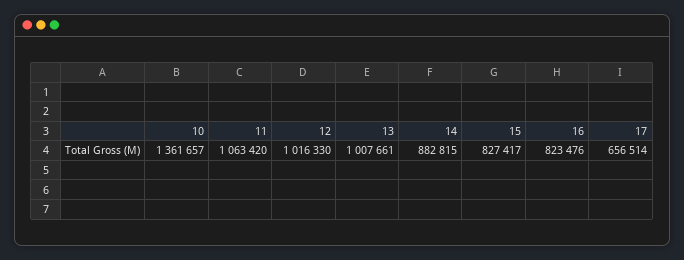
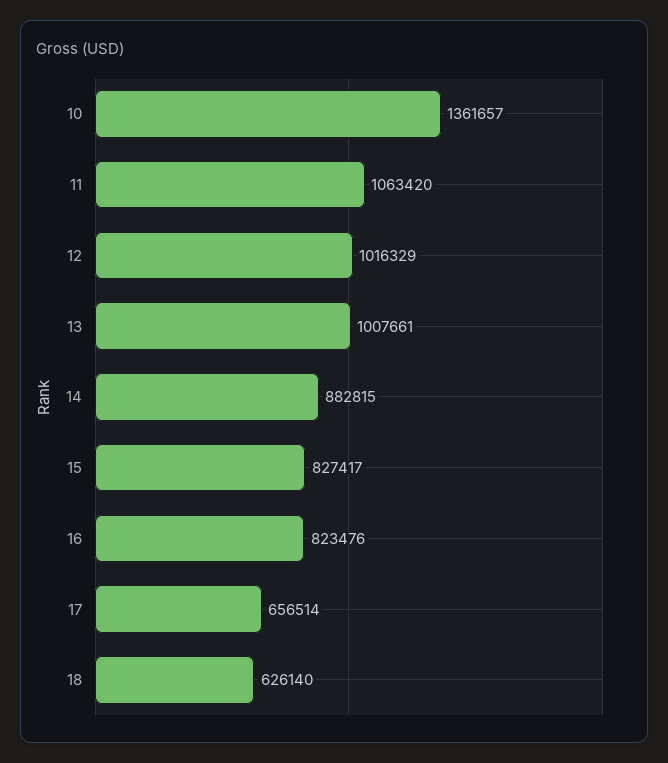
12: 1016330 -> 1016329
18: none -> 626140

